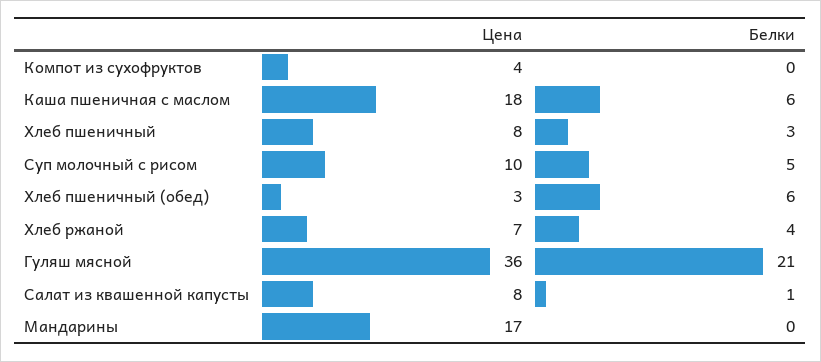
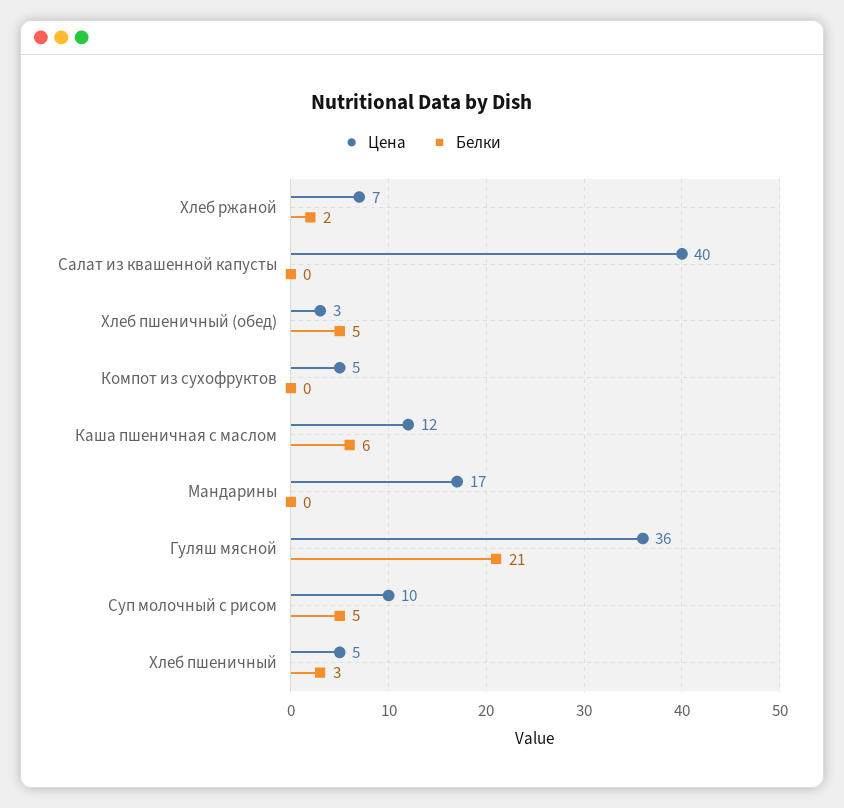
Цена, Компот из сухофруктов: 4 -> 5
Цена, Каша пшеничная с маслом: 18 -> 12
Цена, Хлеб пшеничный: 8 -> 5
Белки, Хлеб пшеничный (обед): 6 -> 5
Белки, Хлеб ржаной: 4 -> 2
Цена, Салат из квашенной капусты: 8 -> 40
Белки, Салат из квашенной капусты: 1 -> 0

